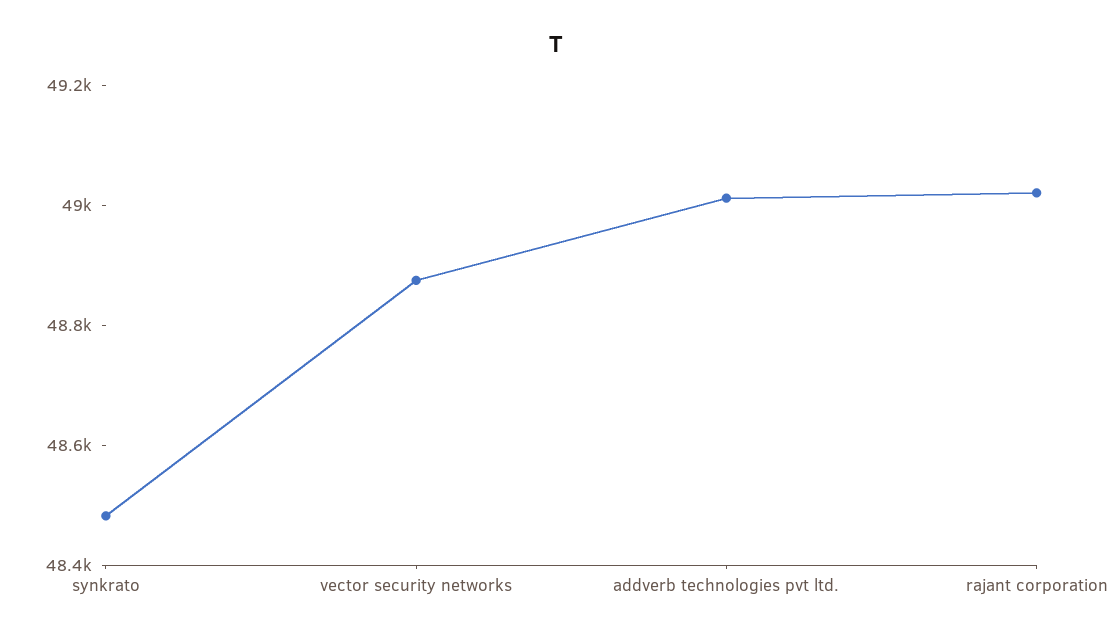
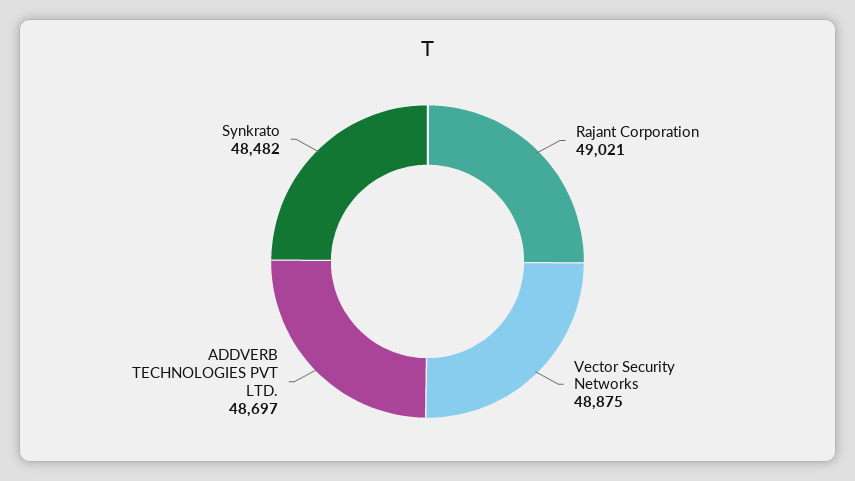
addverb technologies pvt ltd.: 49000 -> 48697

